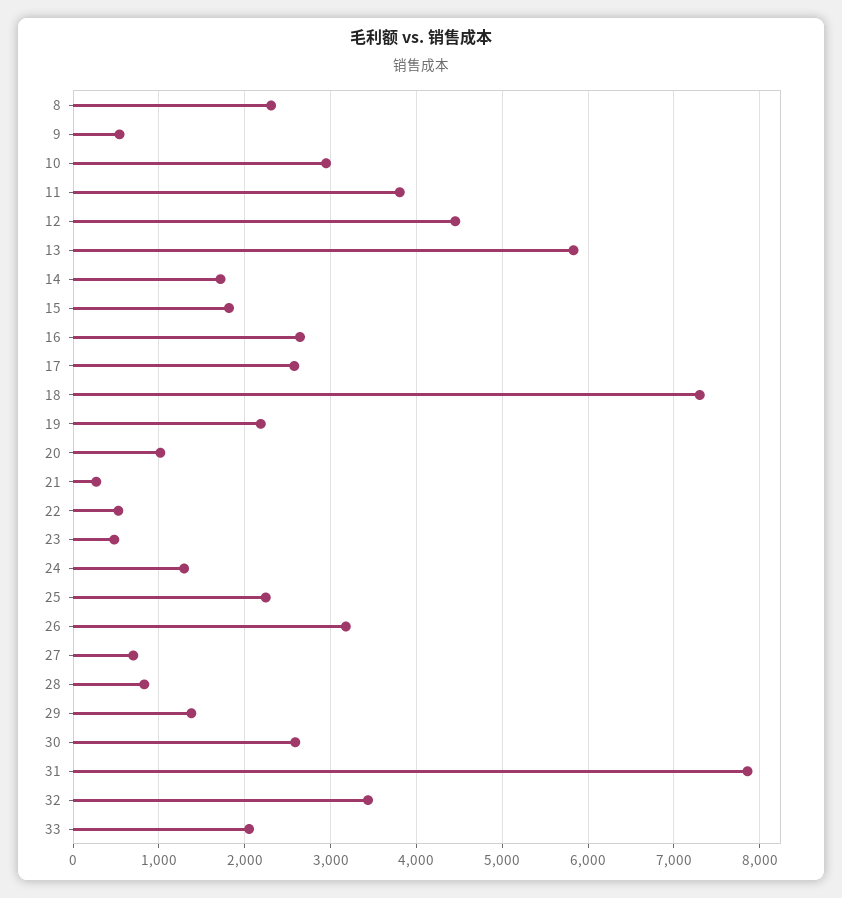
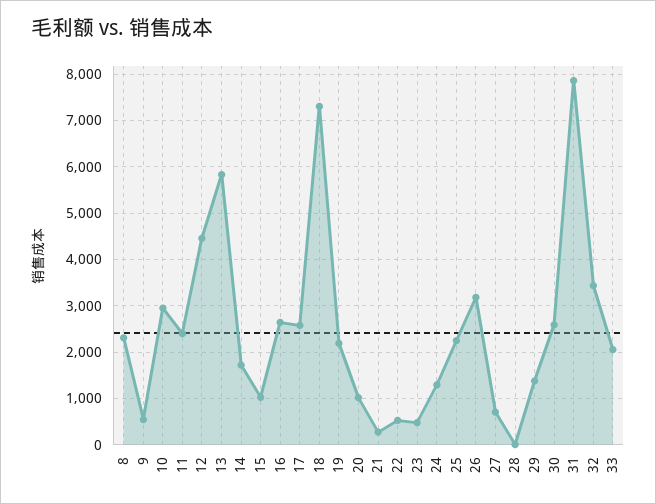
11: 3800 -> 2400
15: 1800 -> 1000
28: 800 -> 0

